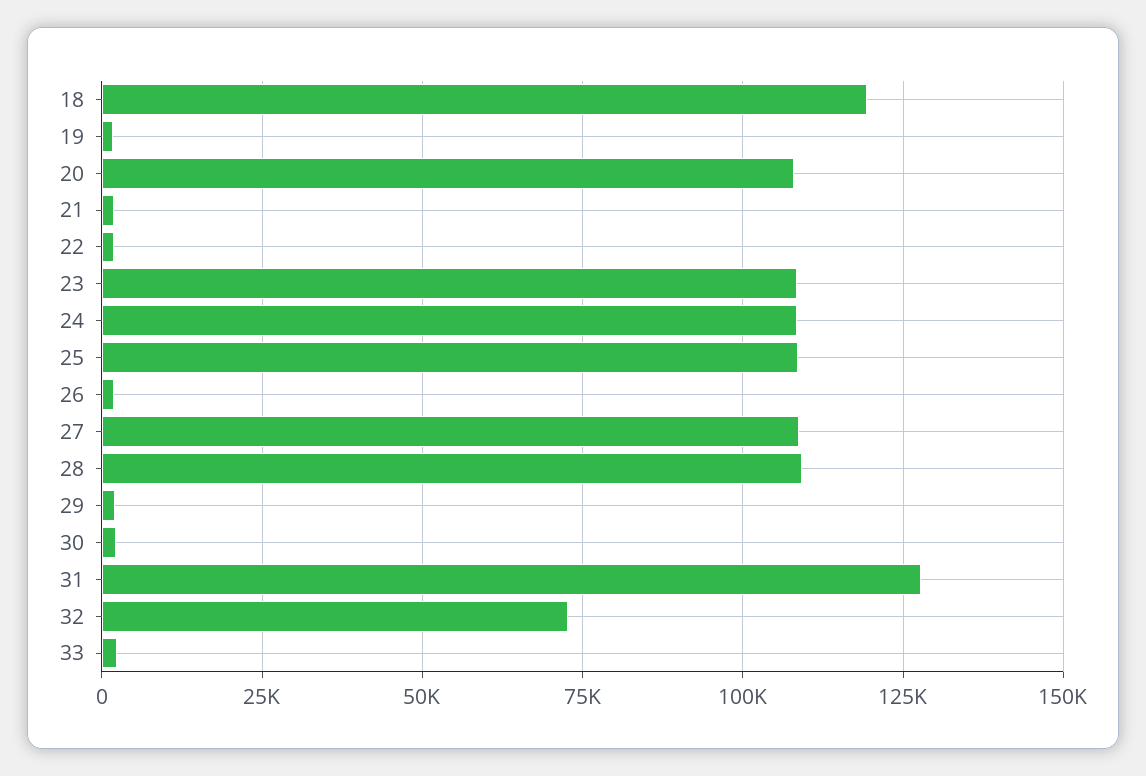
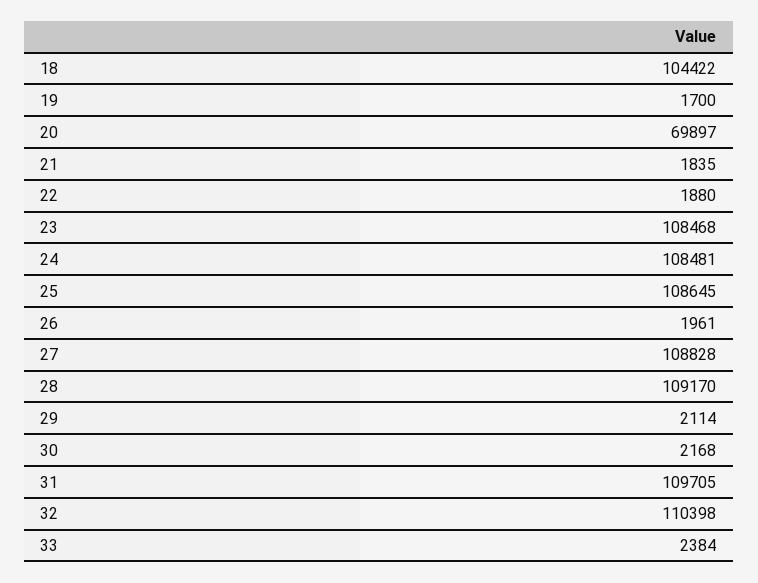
18: 120000 -> 104422
20: 107500 -> 69897
31: 127500 -> 109705
32: 72500 -> 110398

